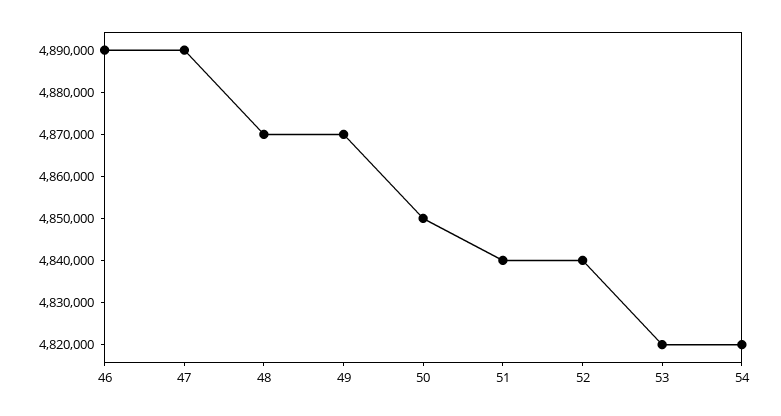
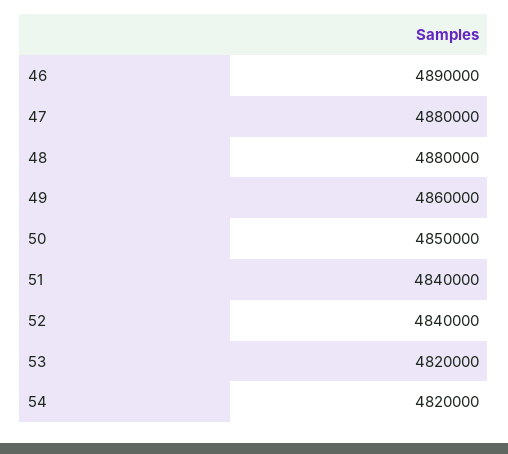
47: 4890000 -> 4880000
48: 4870000 -> 4880000
49: 4870000 -> 4860000

